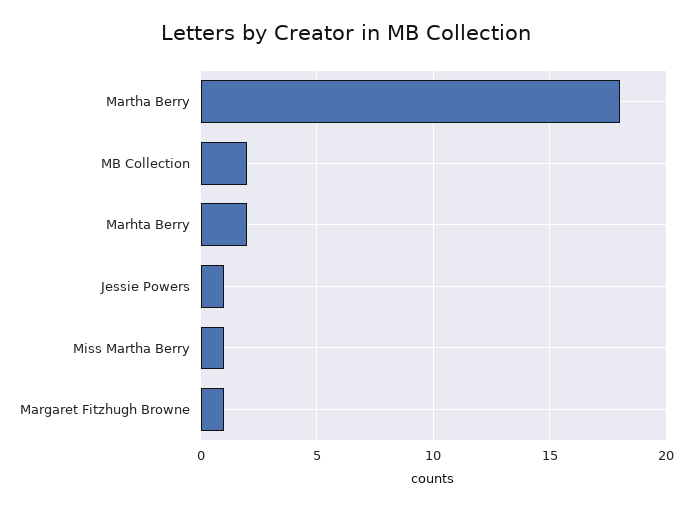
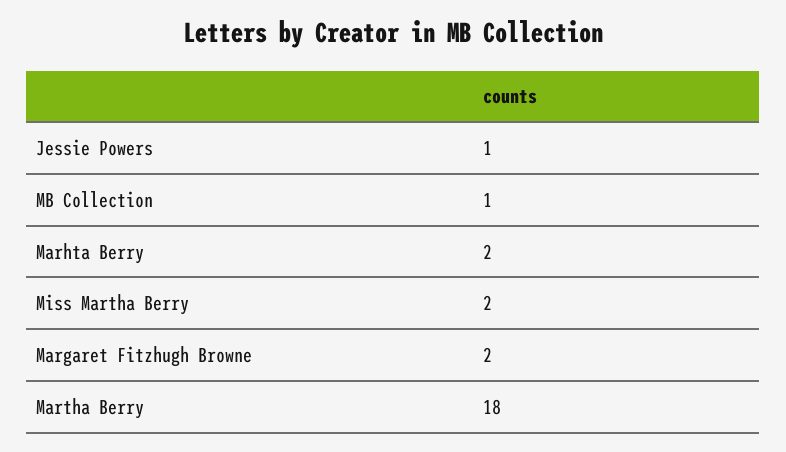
MB Collection: 2 -> 1
Miss Martha Berry: 1 -> 2
Margaret Fitzhugh Browne: 1 -> 2

